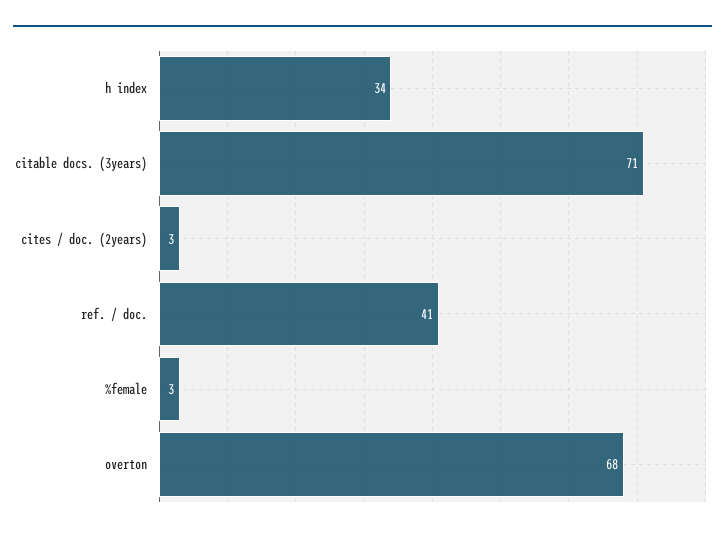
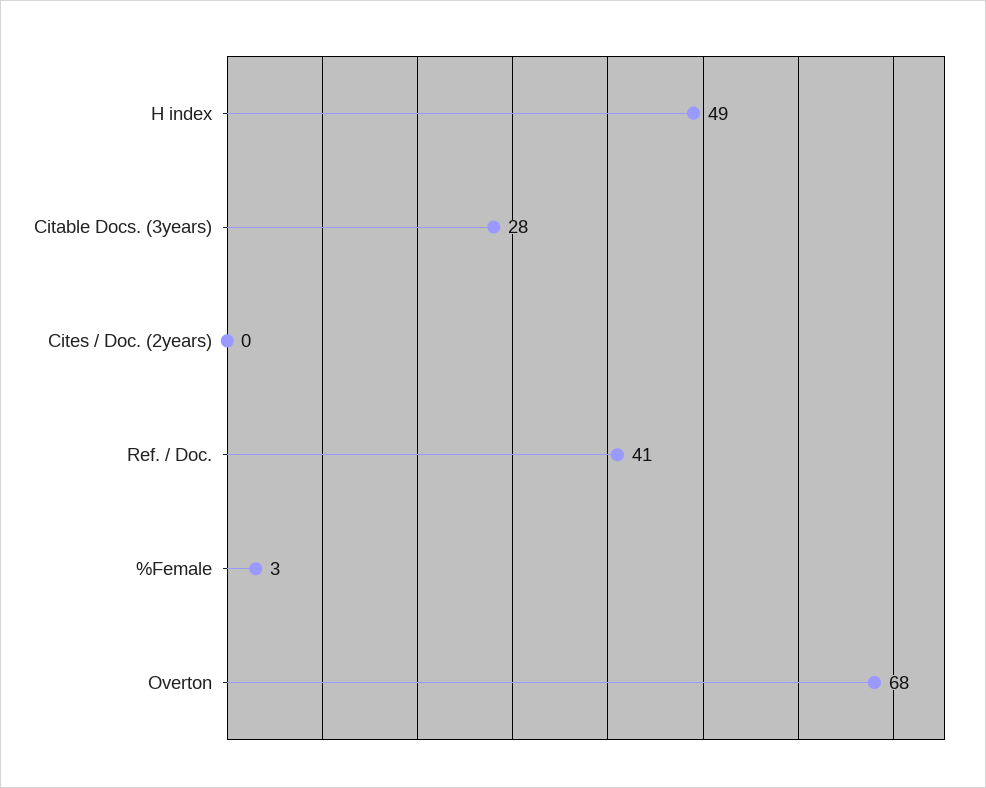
h index: 34 -> 49
citable docs. (3years): 71 -> 28
cites / doc. (2years): 3 -> 0

